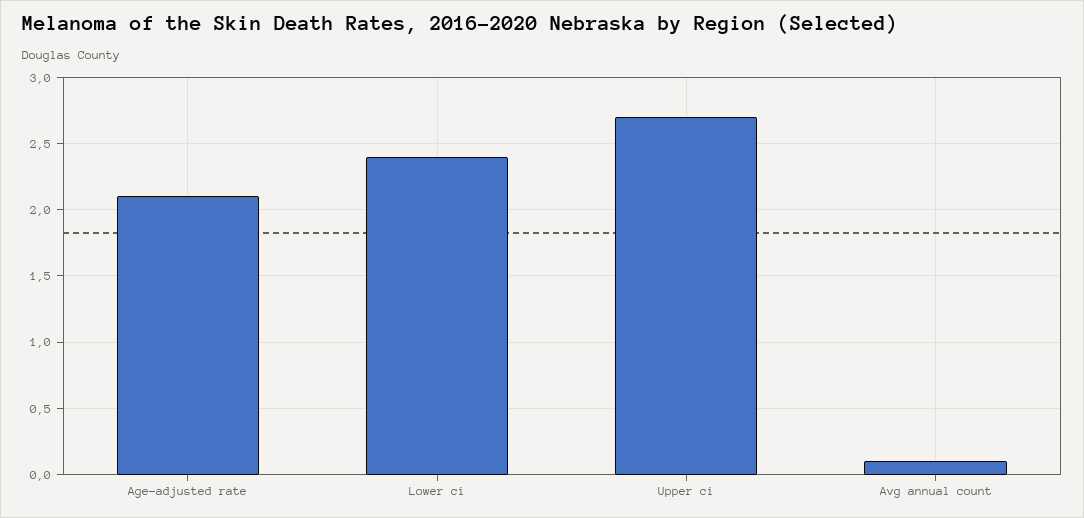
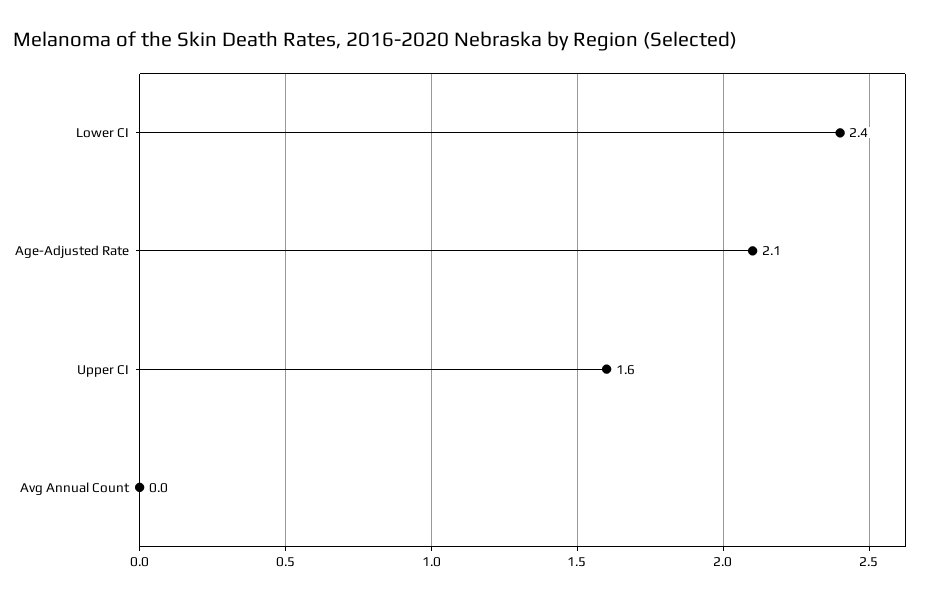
Upper ci: 2.7 -> 1.6
Avg annual count: 0.1 -> 0

